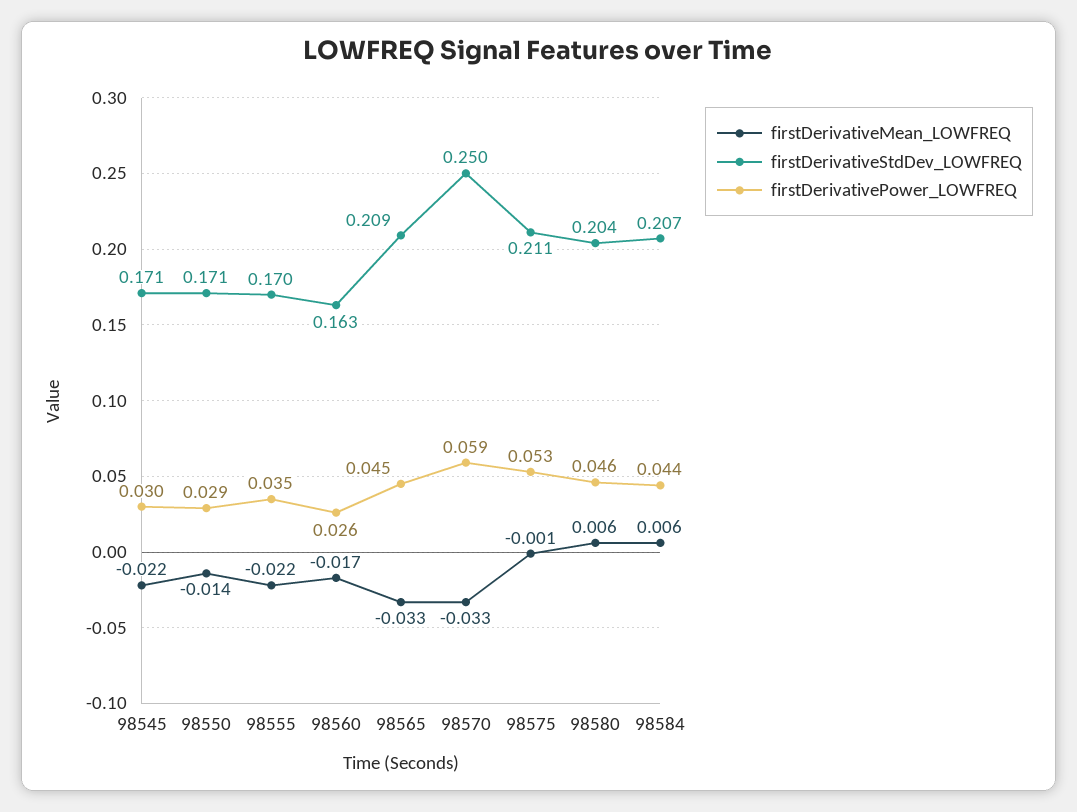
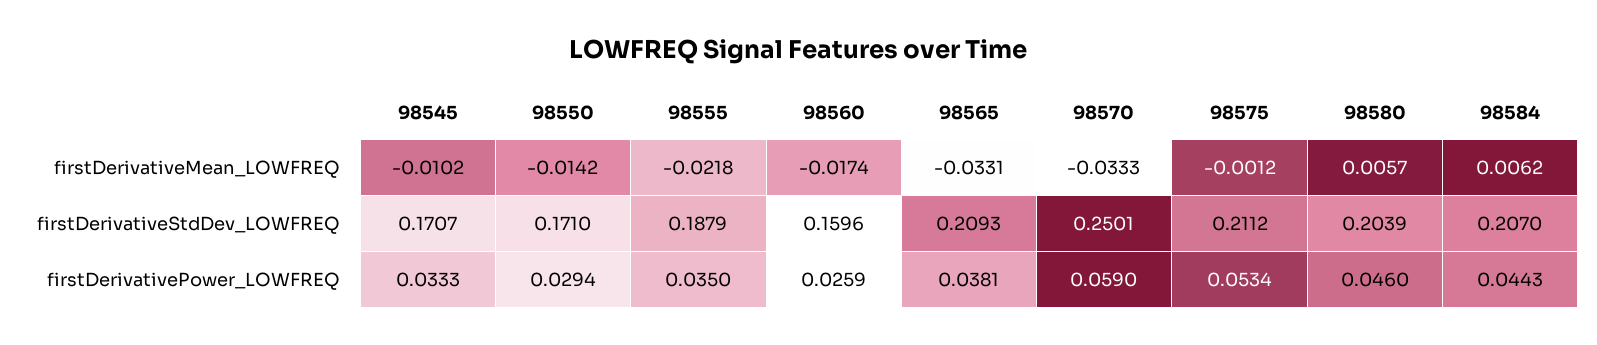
firstDerivativeMean_LOWFREQ, 98545: -0.022 -> -0.0102
firstDerivativePower_LOWFREQ, 98545: 0.03 -> 0.0333
firstDerivativeStdDev_LOWFREQ, 98555: 0.17 -> 0.1879
firstDerivativeStdDev_LOWFREQ, 98560: 0.163 -> 0.1596
firstDerivativePower_LOWFREQ, 98565: 0.045 -> 0.0381

